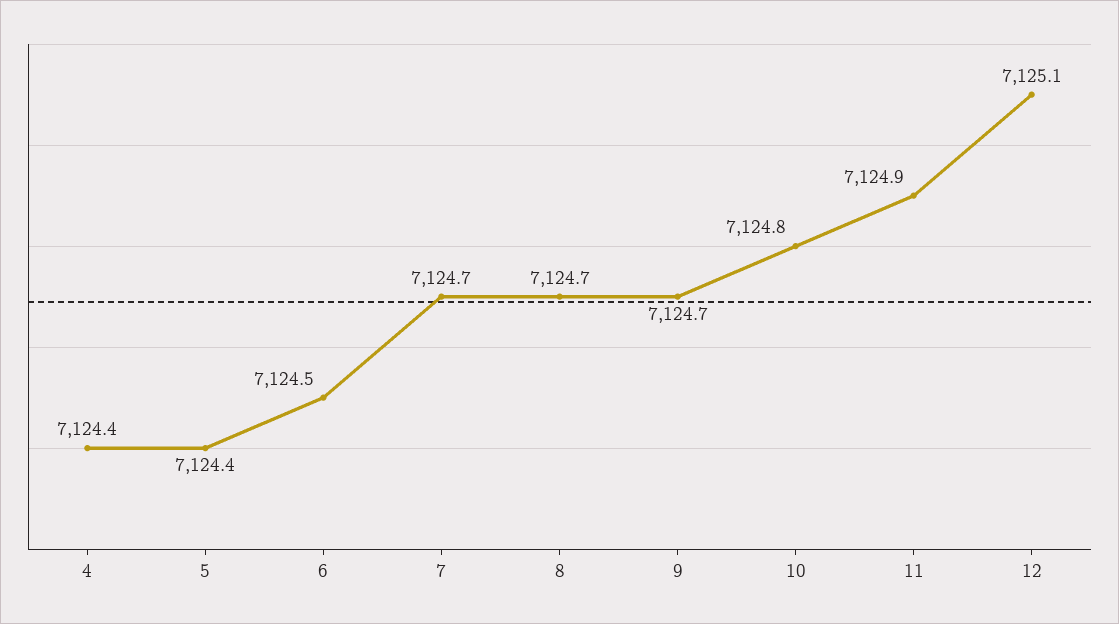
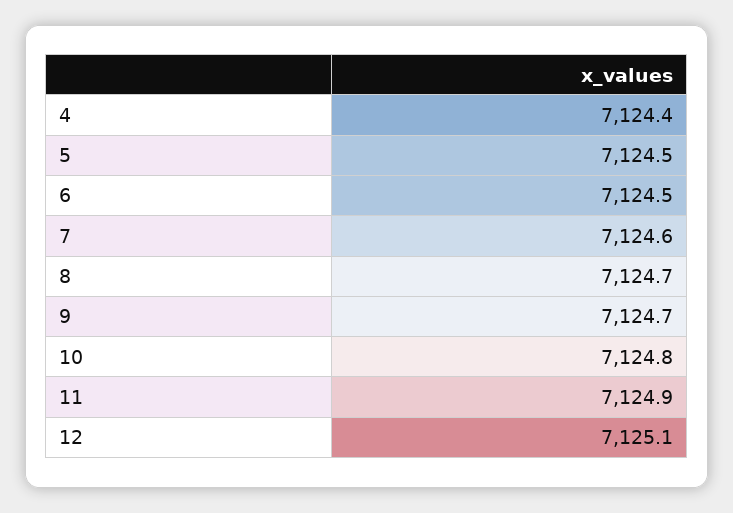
5: 7124.4 -> 7124.5
7: 7124.7 -> 7124.6

